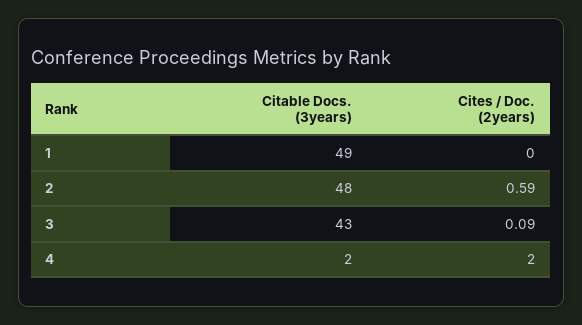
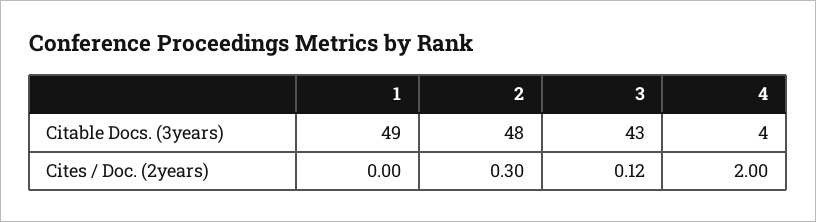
Cites / Doc. (2years), 2: 0.59 -> 0.3
Cites / Doc. (2years), 3: 0.09 -> 0.12
Citable Docs. (3years), 4: 2 -> 4

